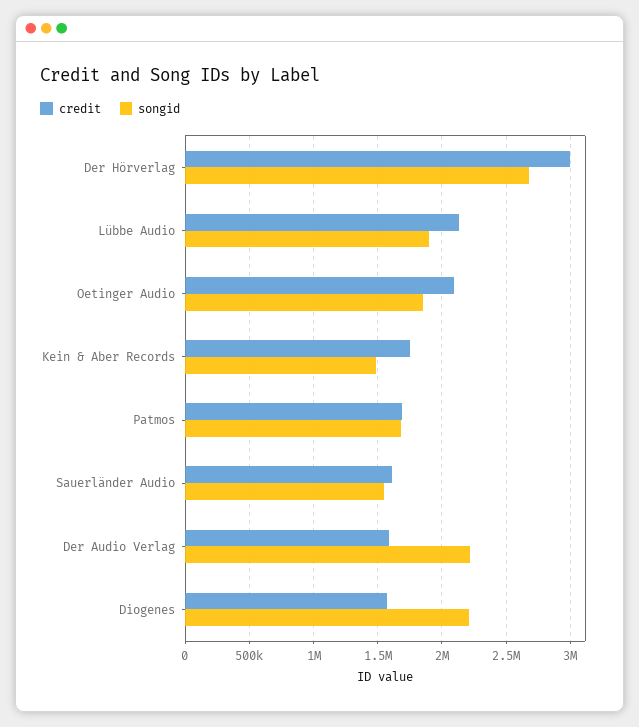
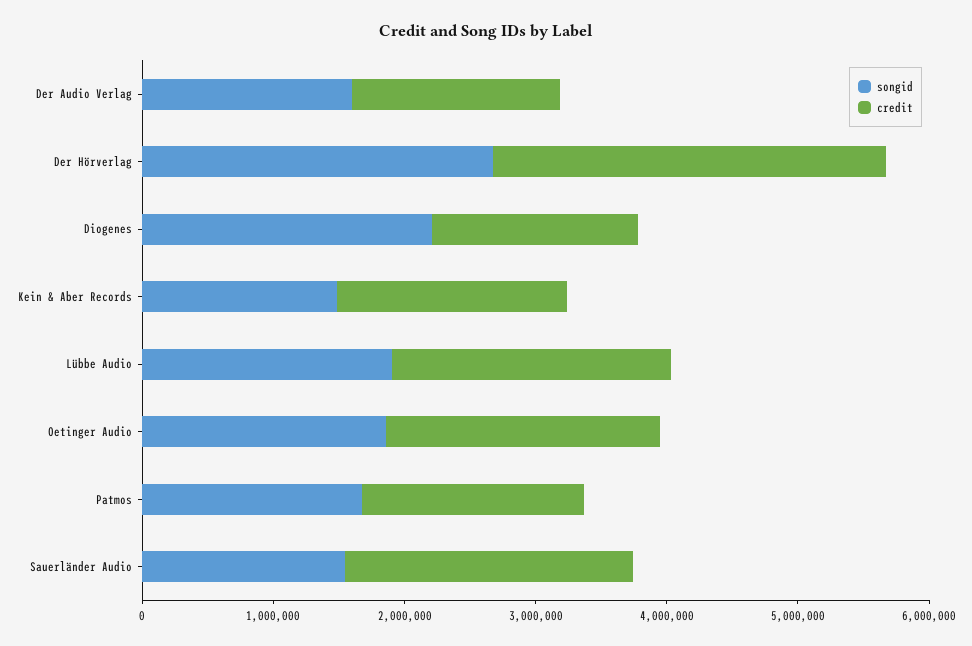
credit, Sauerländer Audio: 1600000 -> 2200000
songid, Der Audio Verlag: 2200000 -> 1600000

